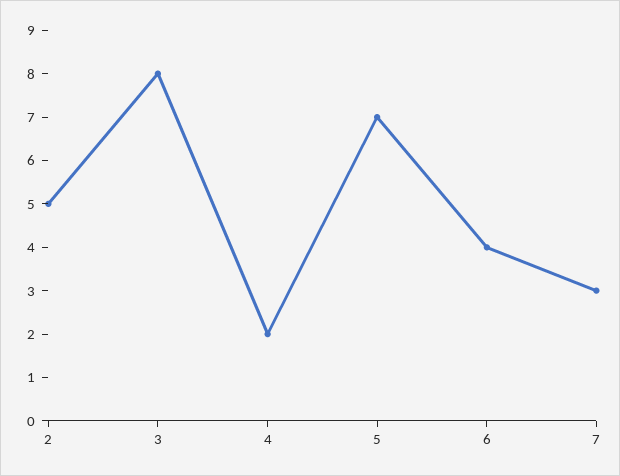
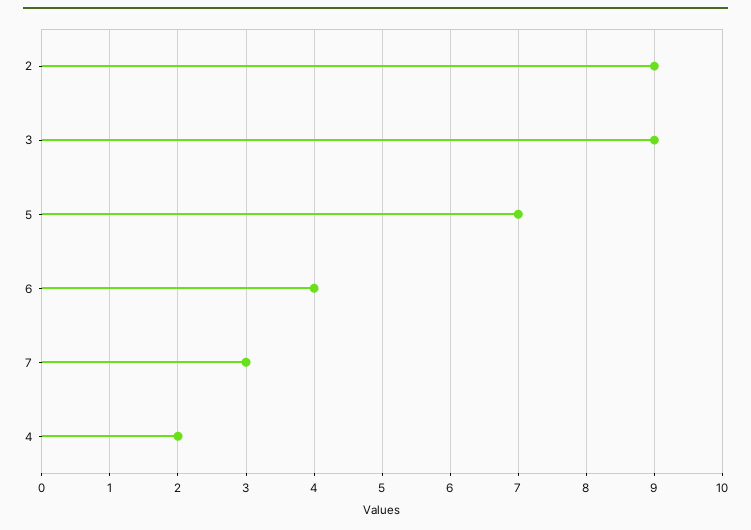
2: 5 -> 9
3: 8 -> 9

